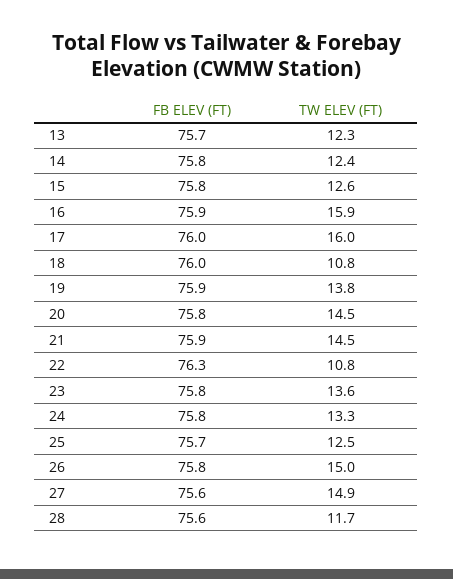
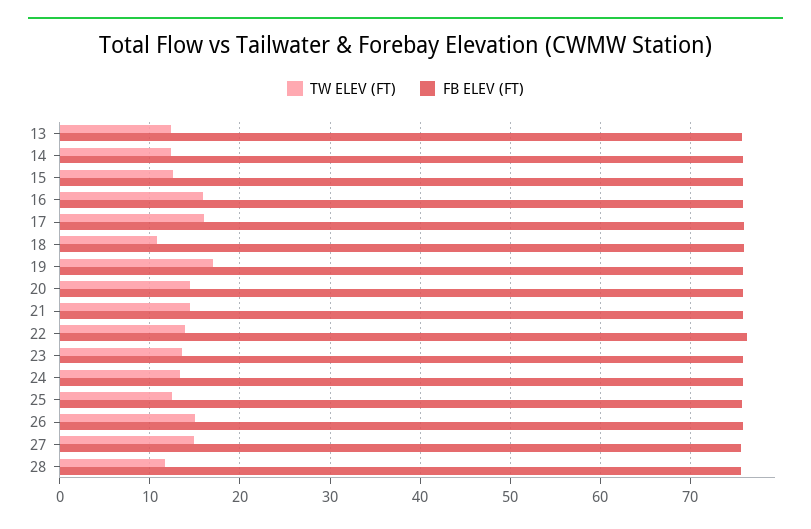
TW ELEV (FT), 19: 13.8 -> 17
TW ELEV (FT), 22: 10.8 -> 14

